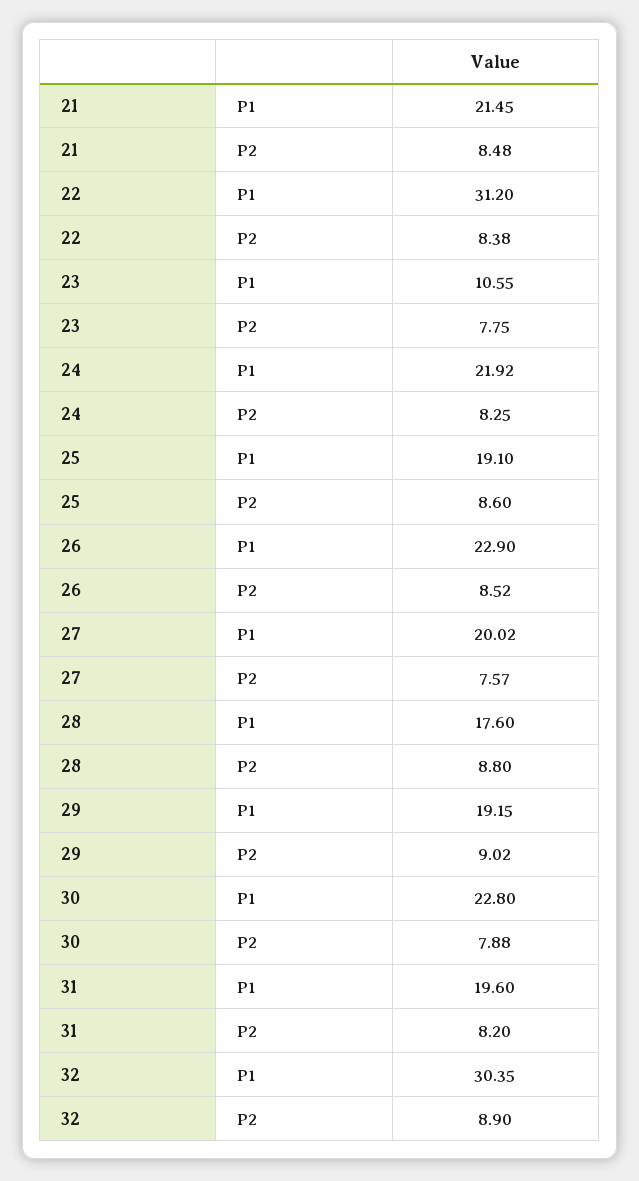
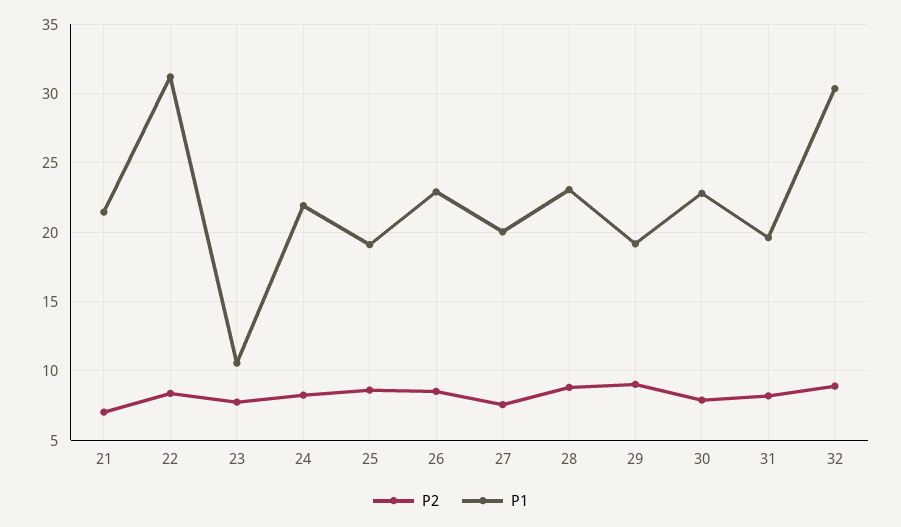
P2, 21: 8.48 -> 7
P1, 28: 17.6 -> 23

